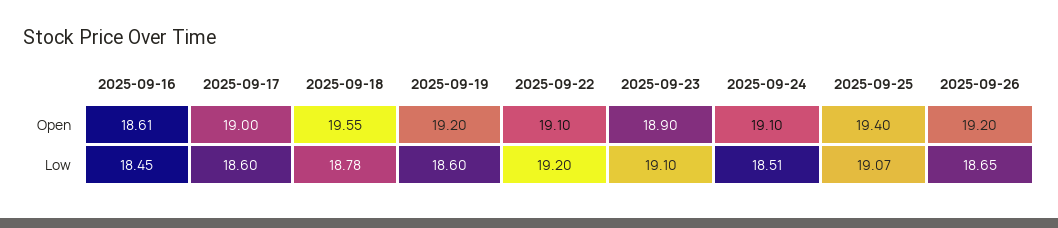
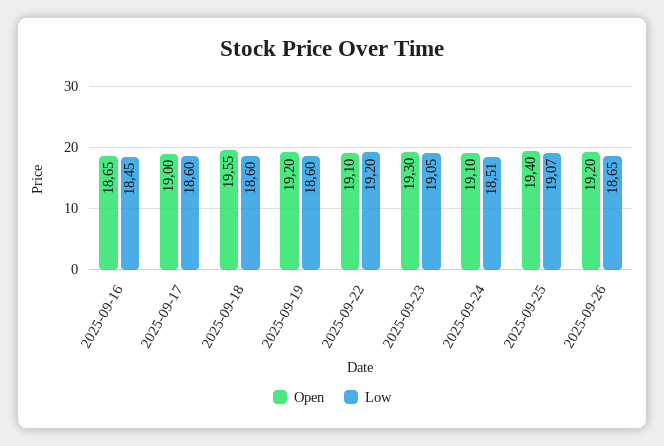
Open, 2025-09-16: 18.61 -> 18.65
Open, 2025-09-23: 18.9 -> 19.3
Low, 2025-09-18: 18.78 -> 18.6
Low, 2025-09-23: 19.1 -> 19.05

